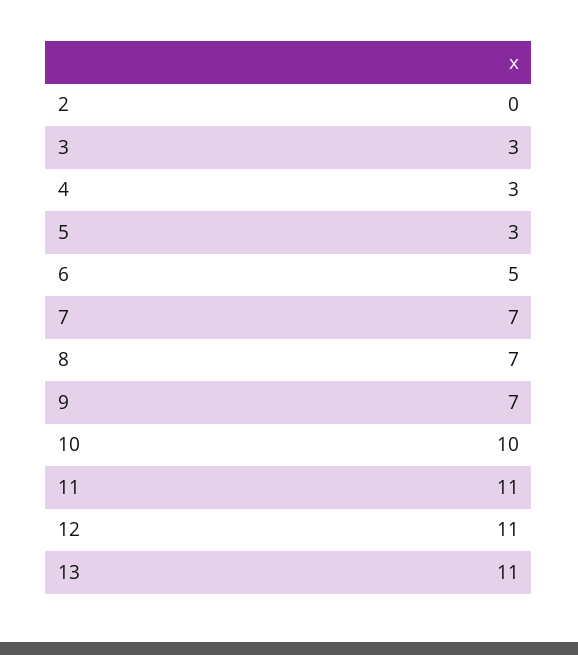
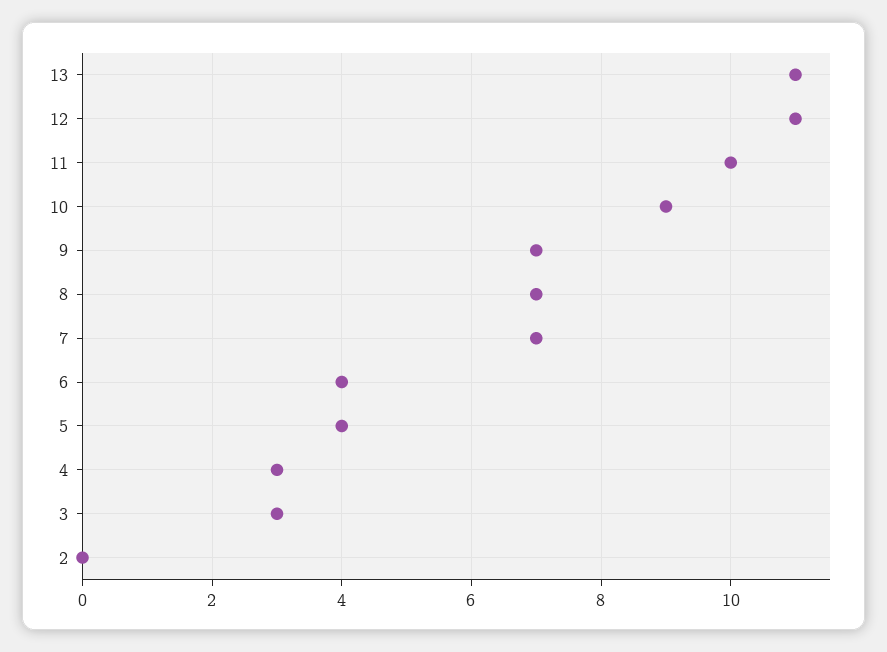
5: 3 -> 4
6: 5 -> 4
10: 10 -> 9
11: 11 -> 10

